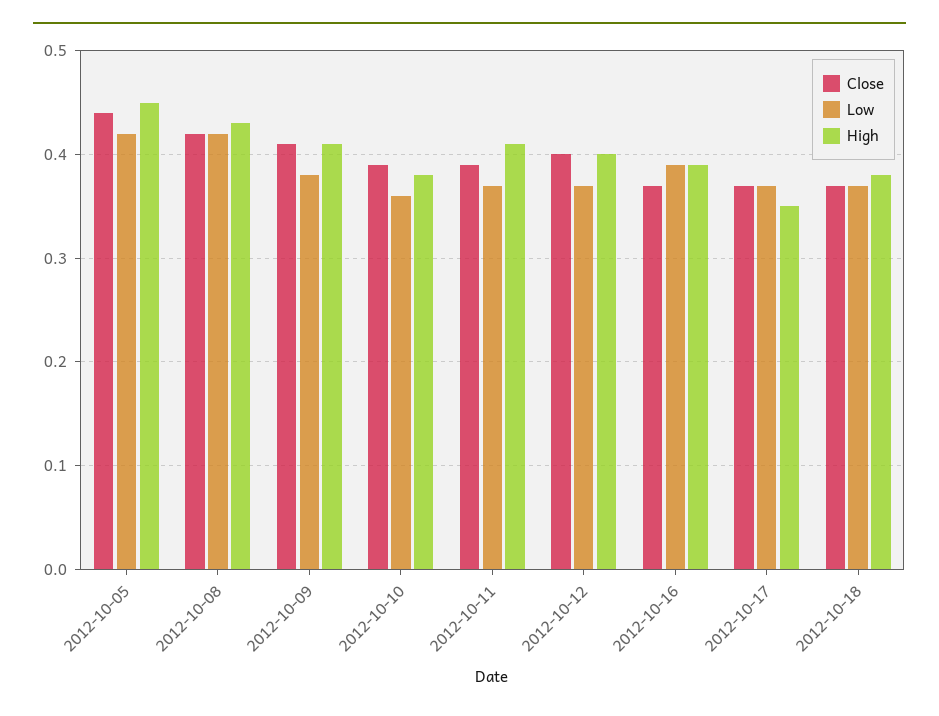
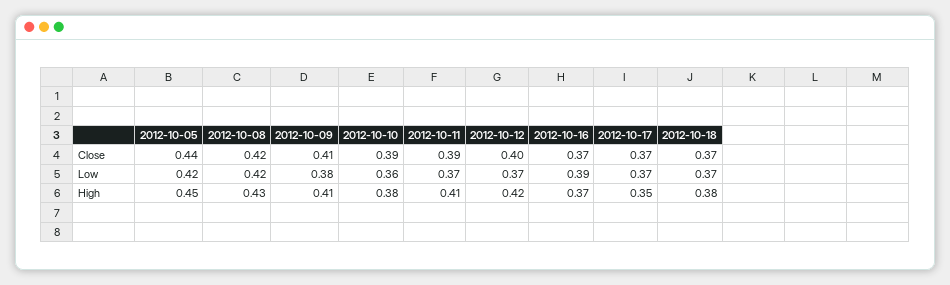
High, 2012-10-12: 0.4 -> 0.42
High, 2012-10-16: 0.39 -> 0.37

